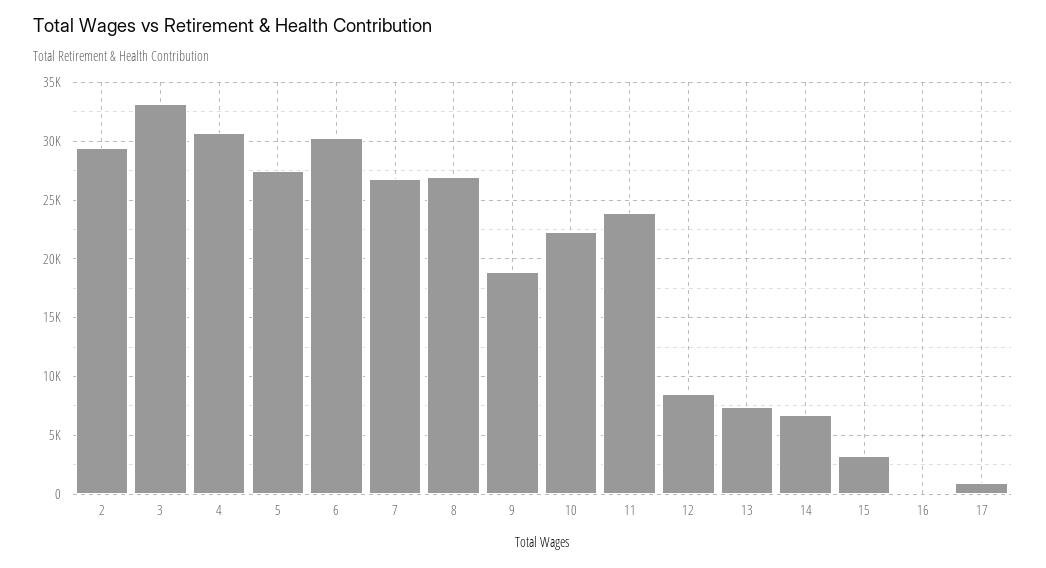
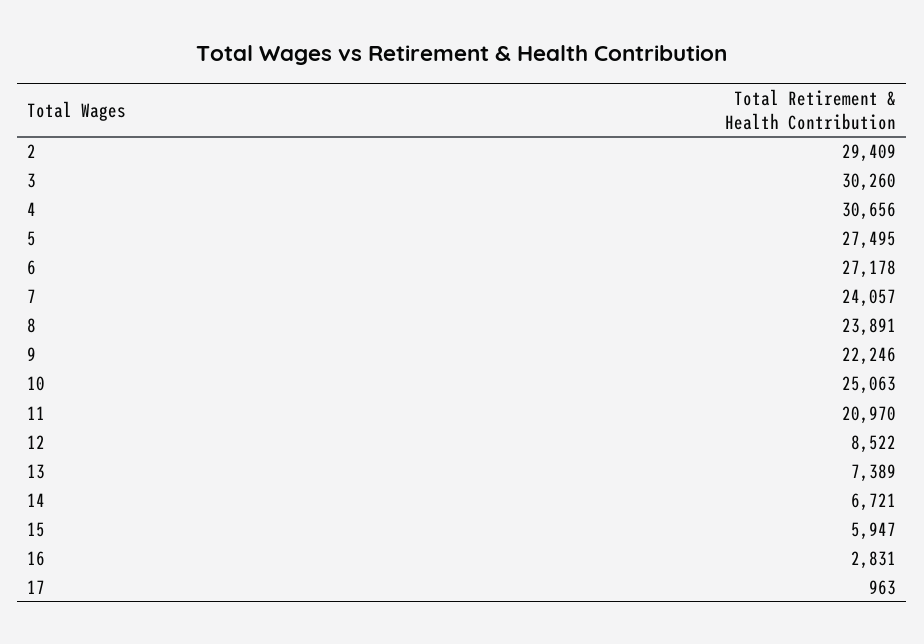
3: 33000 -> 30260
6: 30000 -> 27178
7: 27000 -> 24057
8: 27000 -> 23891
9: 19000 -> 22246
10: 22000 -> 25063
11: 24000 -> 20970
15: 3000 -> 5947
16: 0 -> 2831

